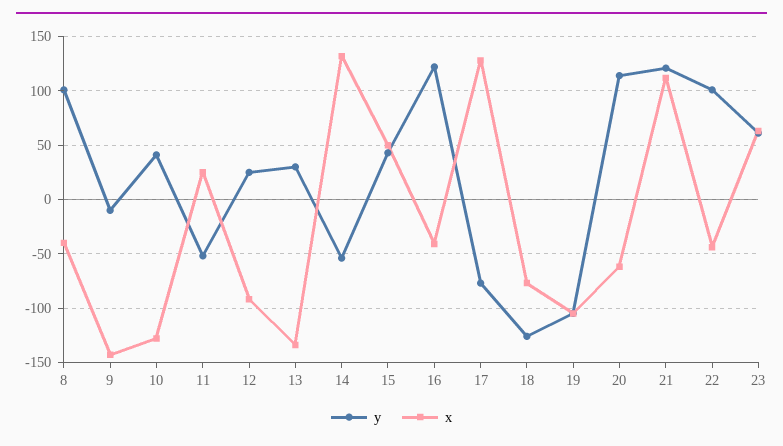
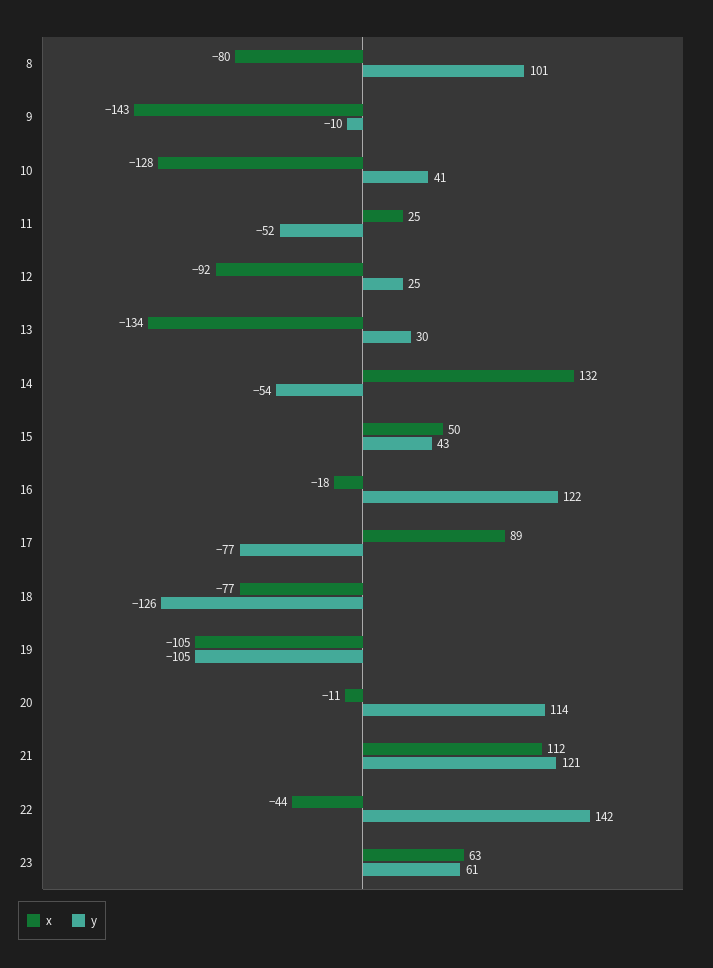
x, 8: -40 -> -80
x, 16: -40 -> -18
x, 17: 130 -> 89
x, 20: -60 -> -11
y, 22: 100 -> 142

